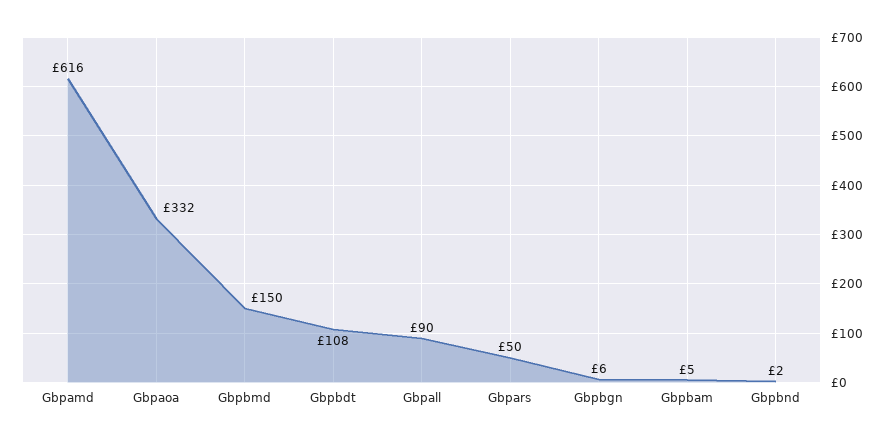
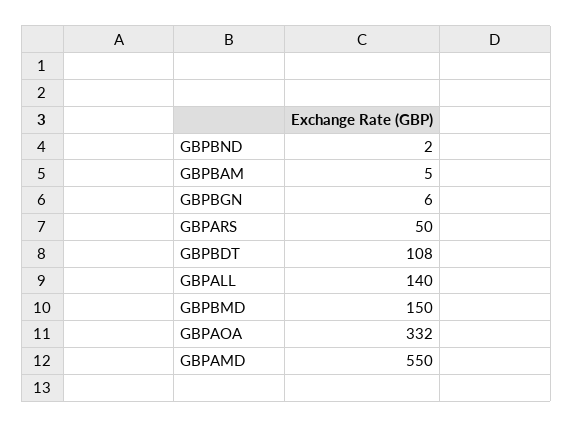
Gbpamd: 616 -> 550
Gbpall: 90 -> 140

